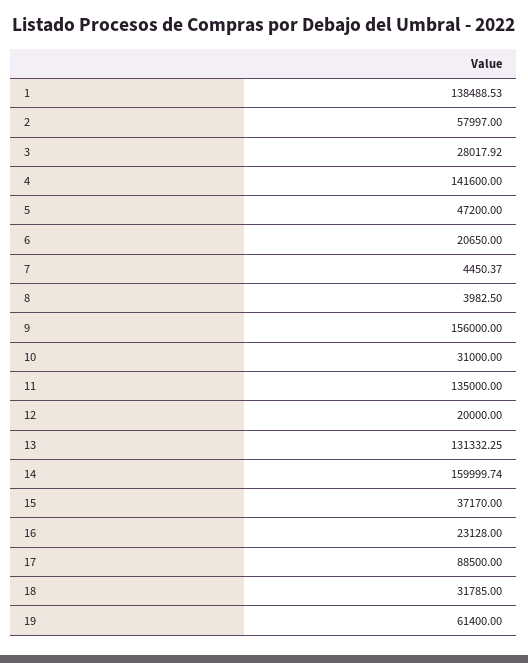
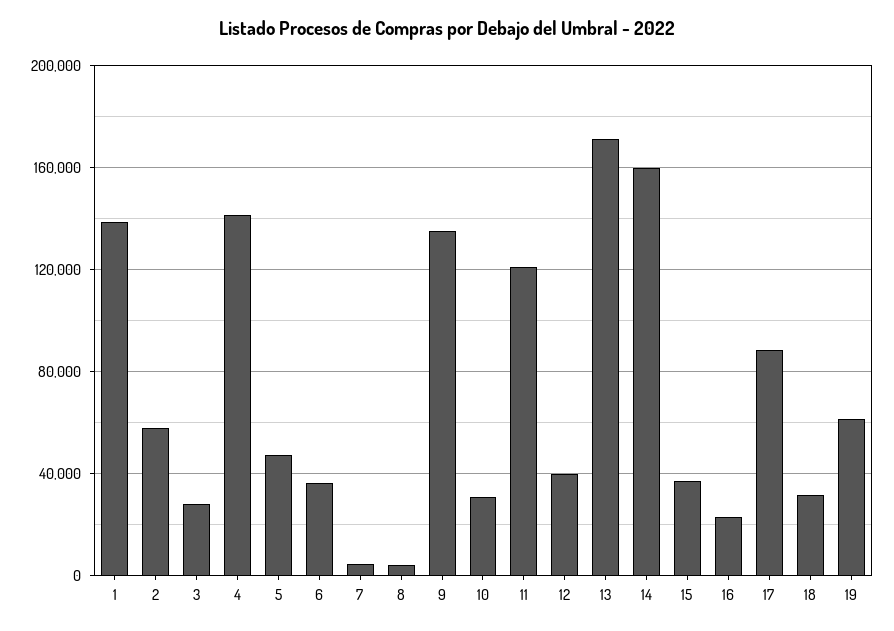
6: 20650 -> 35000
9: 156000 -> 135000
11: 135000 -> 120000
12: 20000 -> 40000
13: 131332.25 -> 170000

